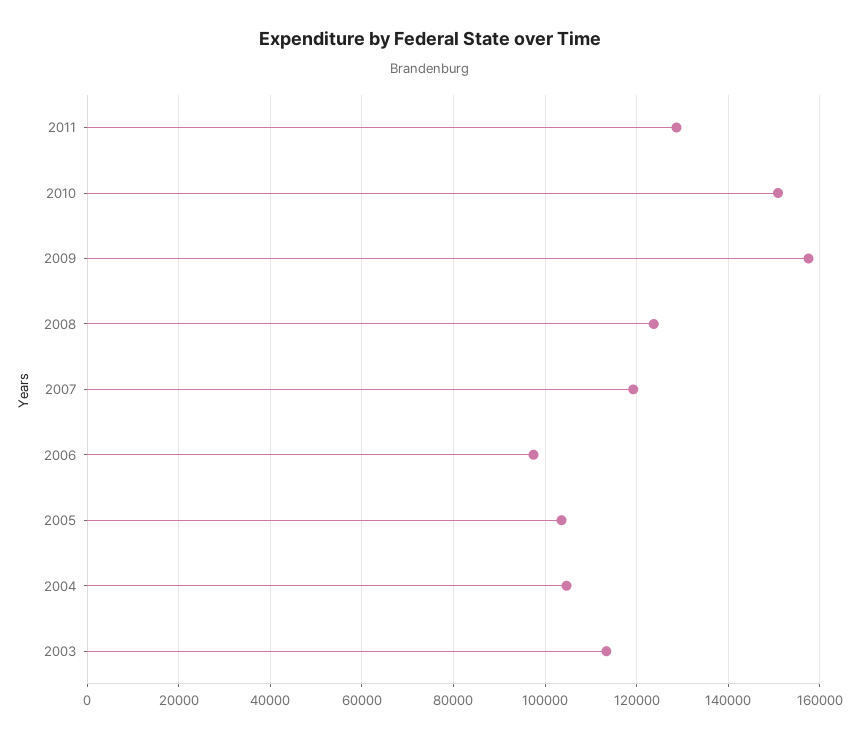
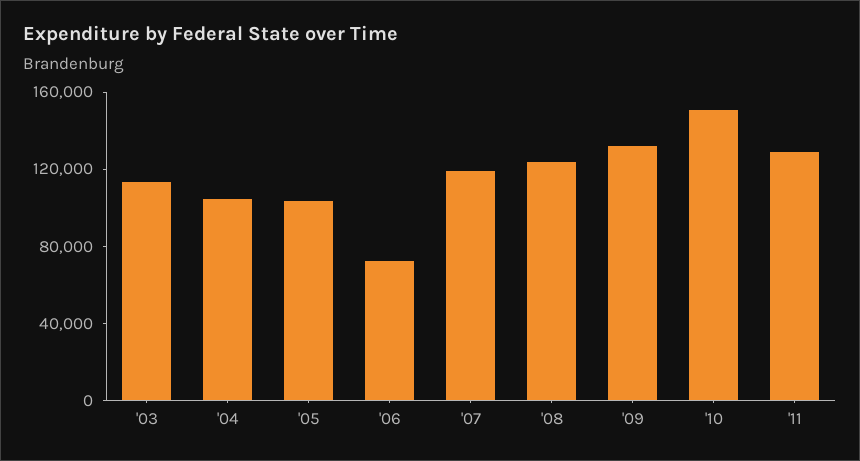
2009: 158000 -> 130000
2006: 98000 -> 70000

